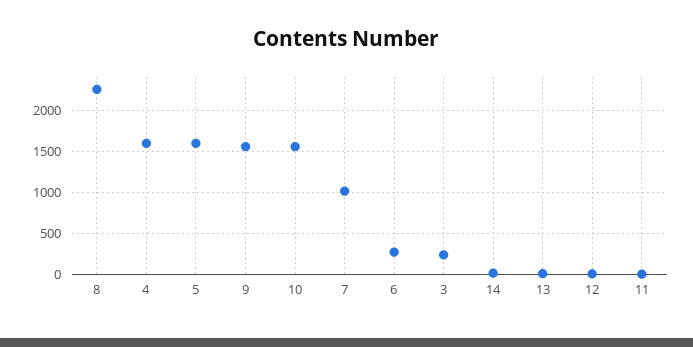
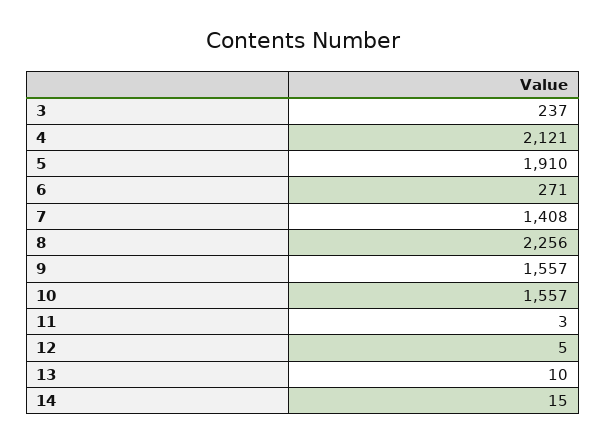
4: 1600 -> 2121
5: 1600 -> 1910
7: 1000 -> 1408

